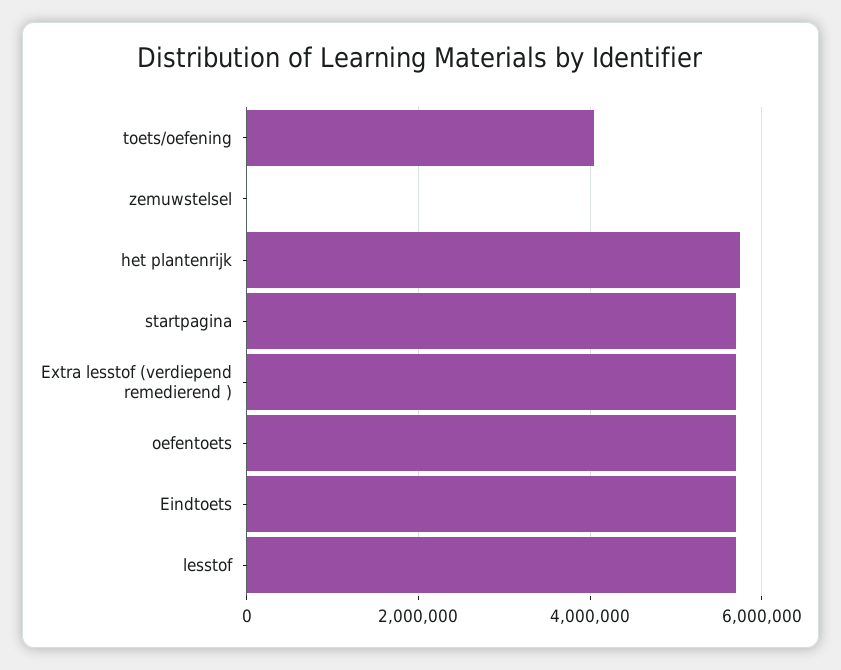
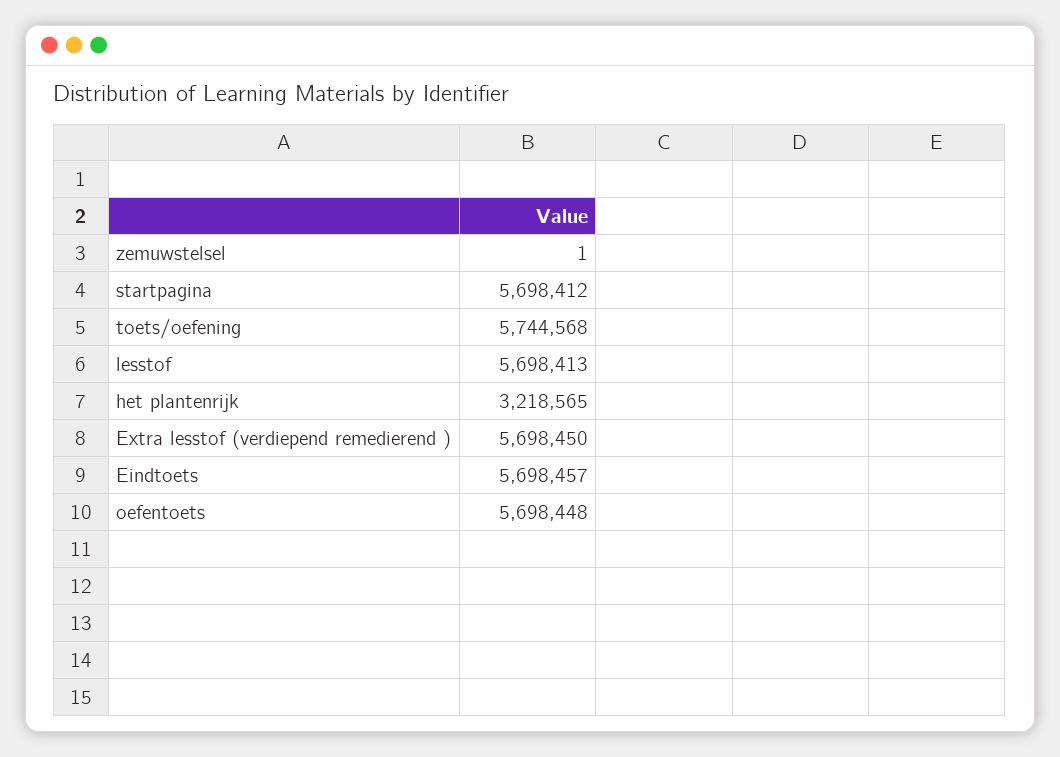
toets/oefening: 4000000 -> 5744568
het plantenrijk: 5800000 -> 3218565

